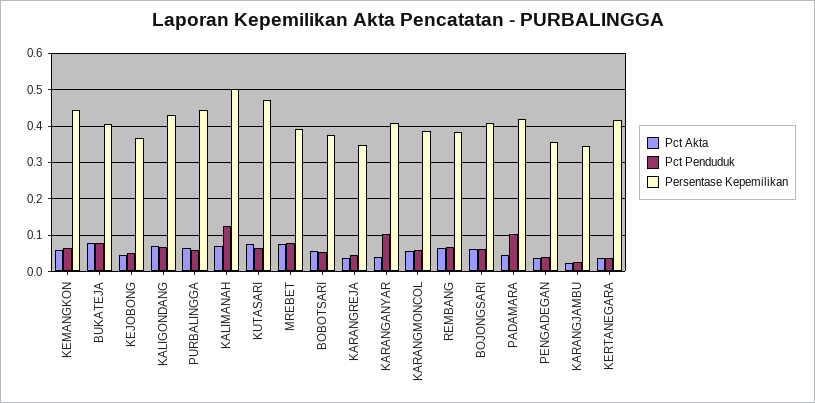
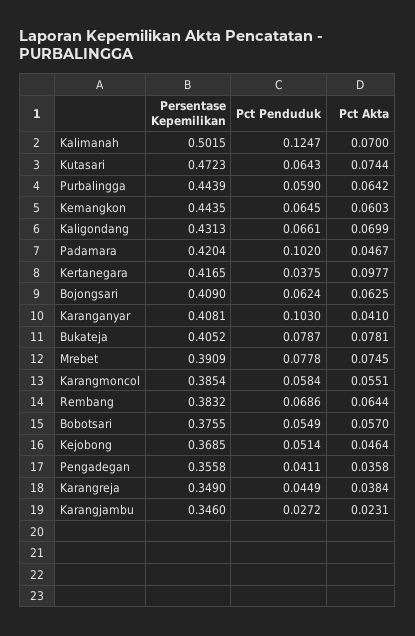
Pct Akta, KERTANEGARA: 0.04 -> 0.0977

